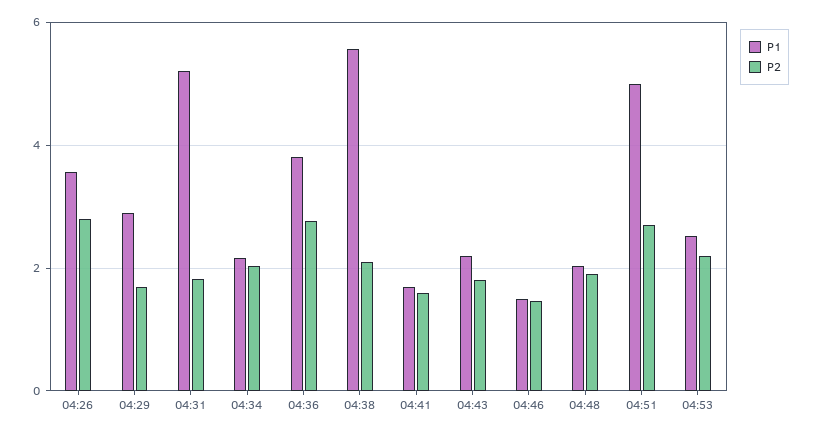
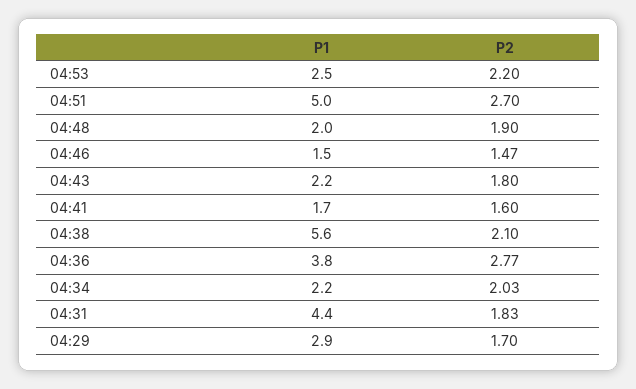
P1, 04:26: 3.6 -> none
P2, 04:26: 2.8 -> none
P1, 04:31: 5.2 -> 4.4

